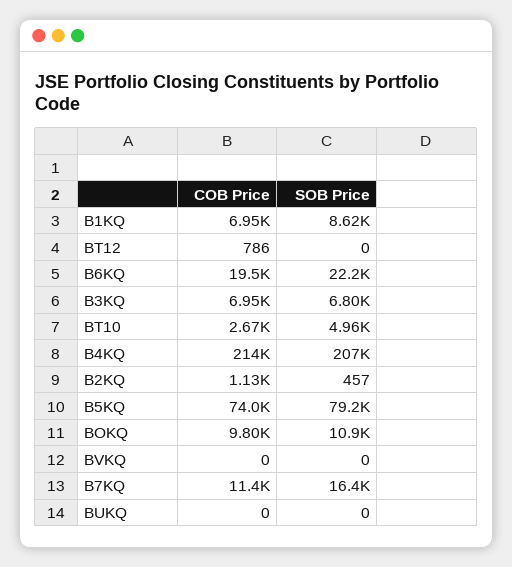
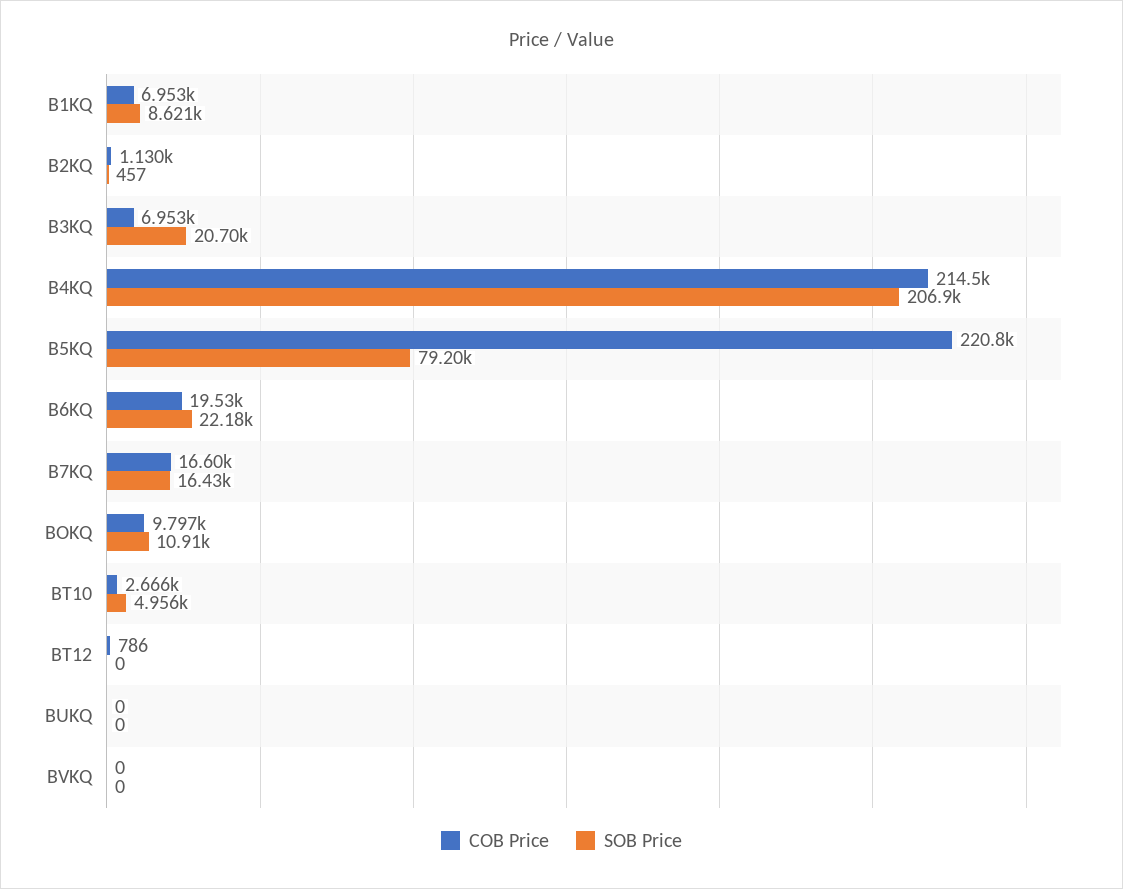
SOB Price, B3KQ: 6800 -> 20700
COB Price, B5KQ: 74000 -> 220800
COB Price, B7KQ: 11400 -> 16600

